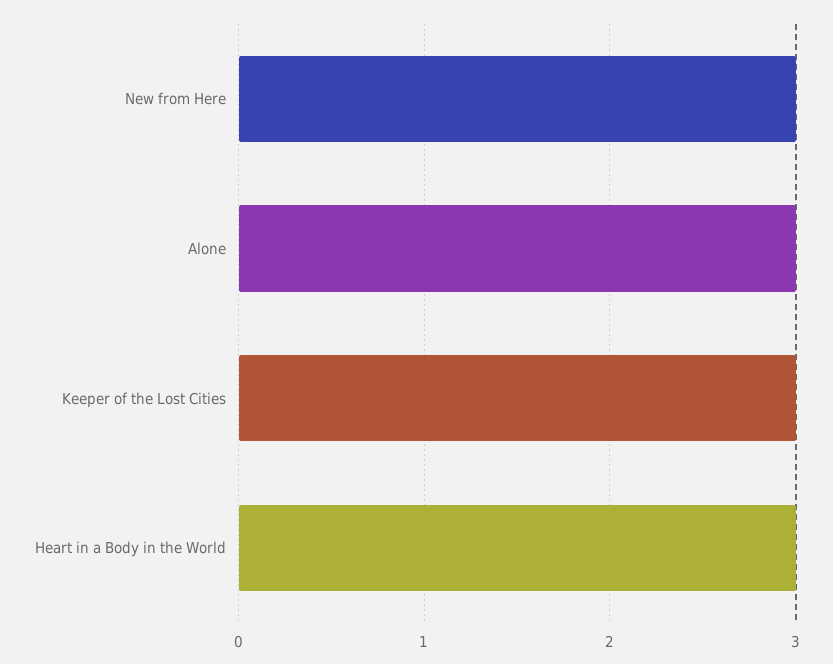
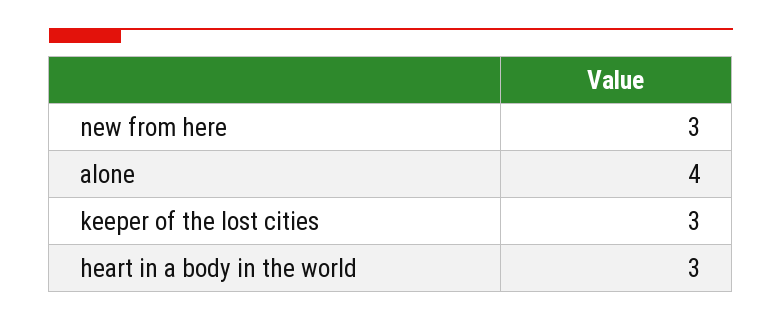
Alone: 3 -> 4

